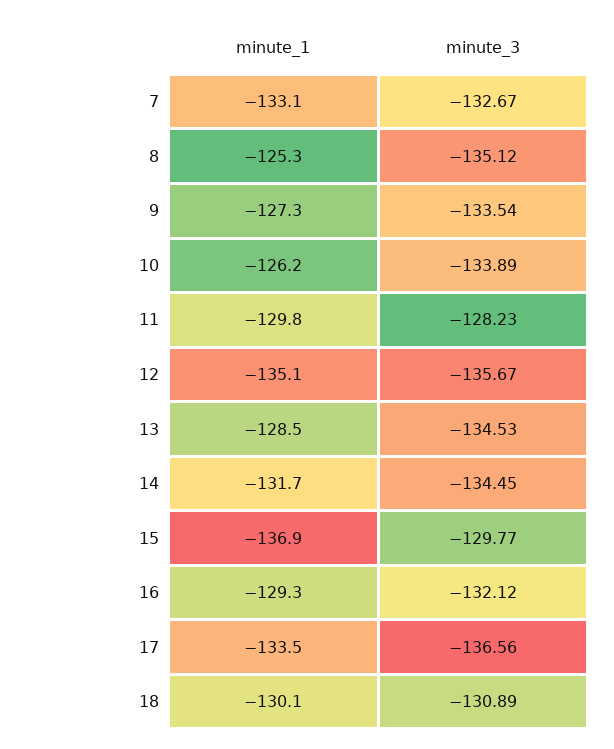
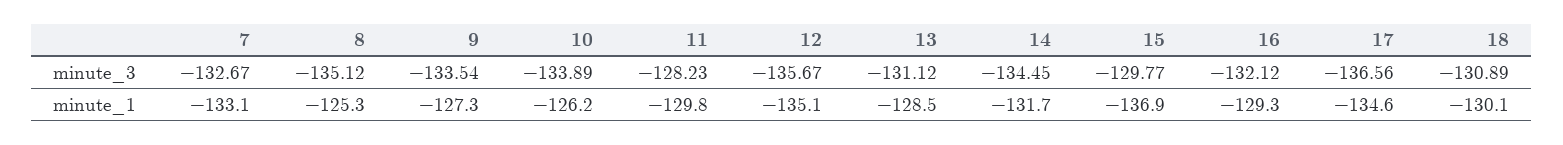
minute_3, 13: -134.53 -> -131.12
minute_1, 17: -133.5 -> -134.6

